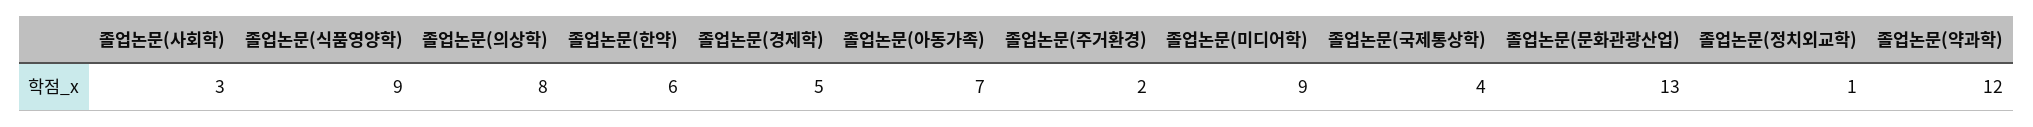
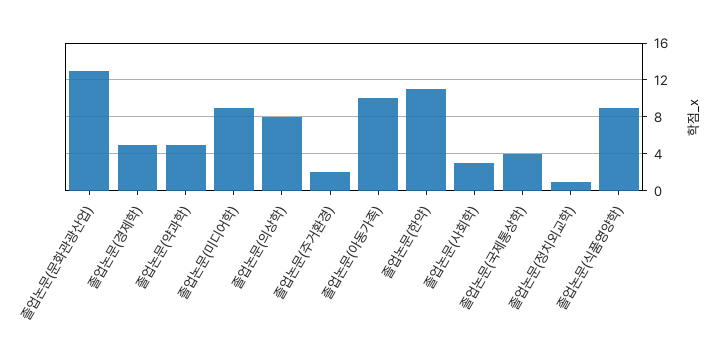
졸업논문(한약): 6 -> 11
졸업논문(아동가족): 7 -> 10
졸업논문(약과학): 12 -> 5

